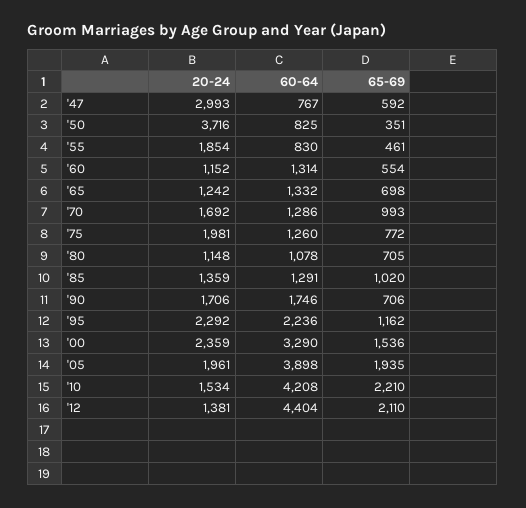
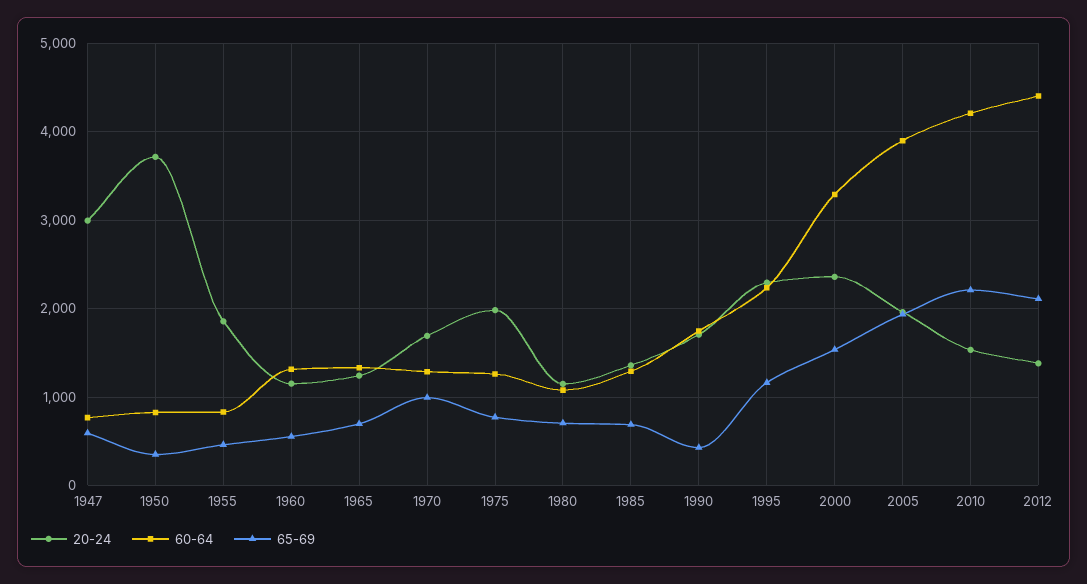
65-69, '85: 1020 -> 700
65-69, '90: 706 -> 400

